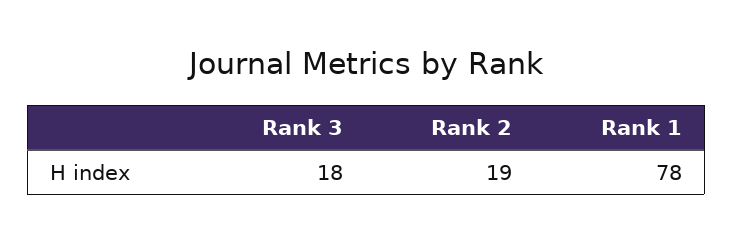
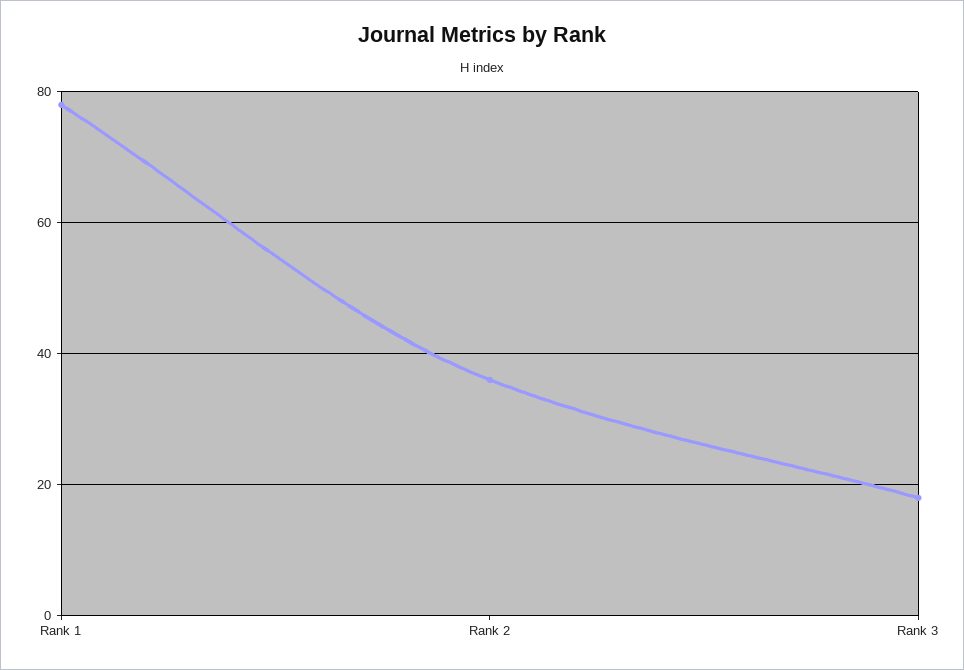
Rank 2: 19 -> 35

